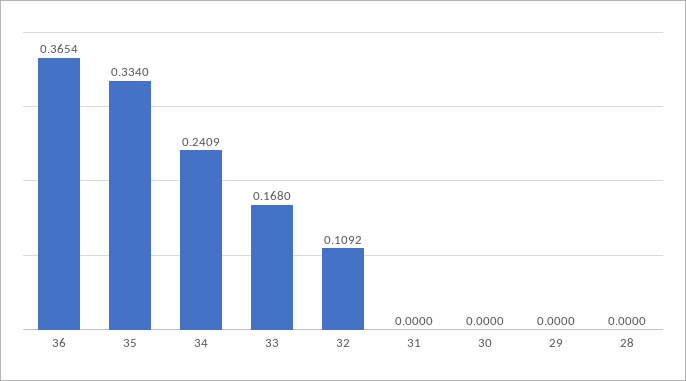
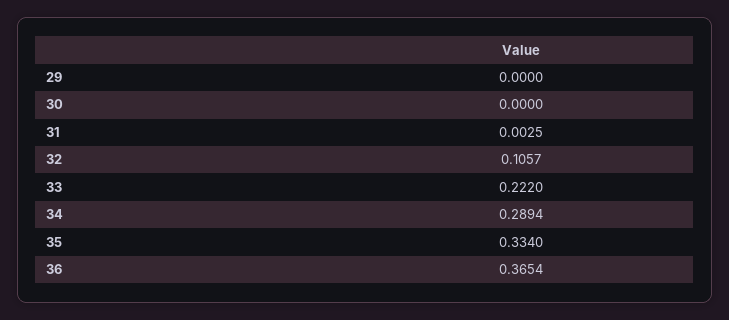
34: 0.2409 -> 0.2894
33: 0.168 -> 0.222
32: 0.1092 -> 0.1057
31: 0 -> 0.0025
28: 0 -> none

